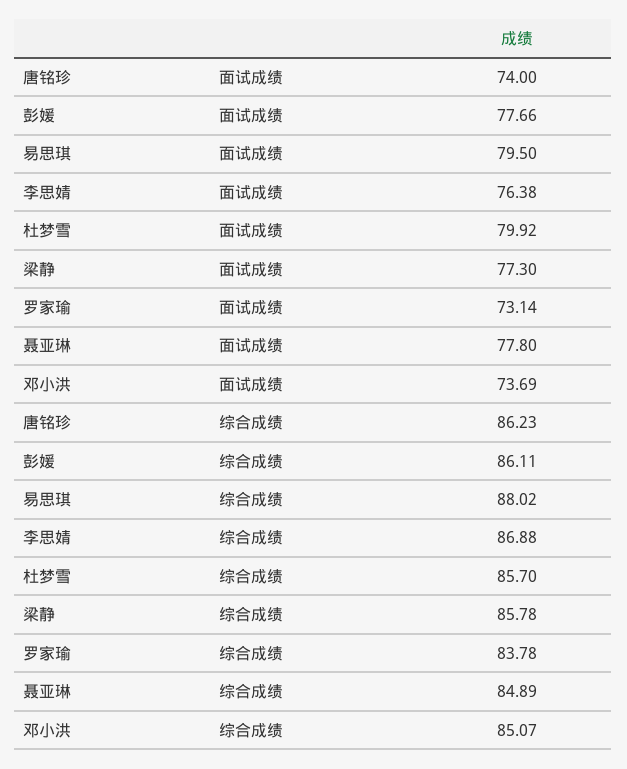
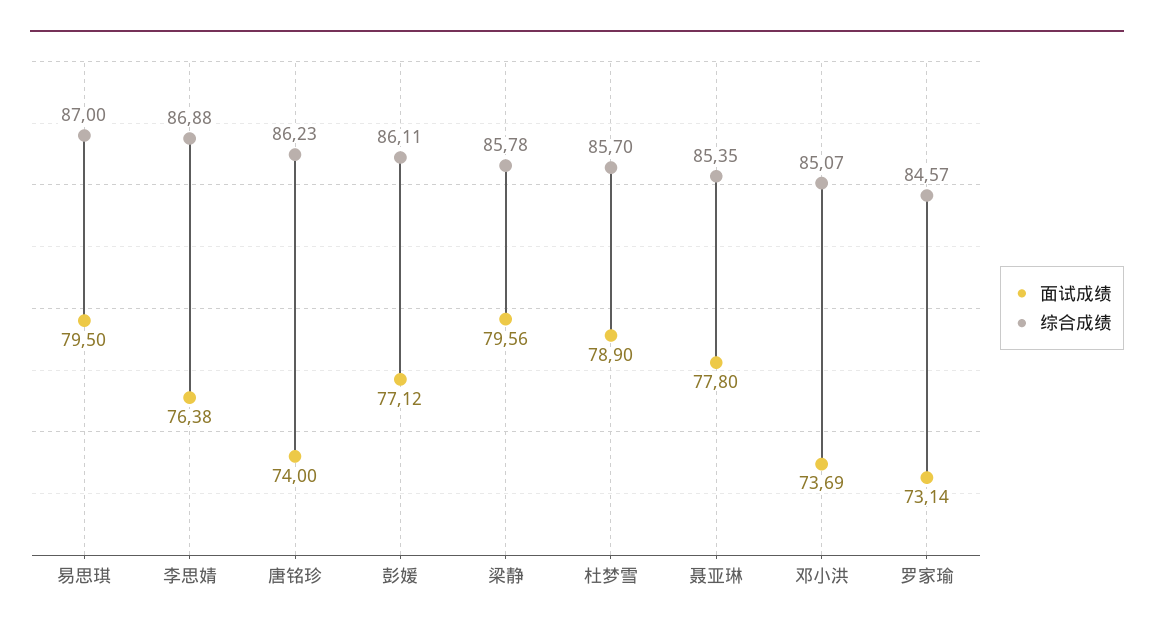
面试成绩, 彭媛: 77.66 -> 77.12
面试成绩, 杜梦雪: 79.92 -> 78.9
面试成绩, 梁静: 77.3 -> 79.56
综合成绩, 易思琪: 88.02 -> 87
综合成绩, 罗家瑜: 83.78 -> 84.57
综合成绩, 聂亚琳: 84.89 -> 85.35

